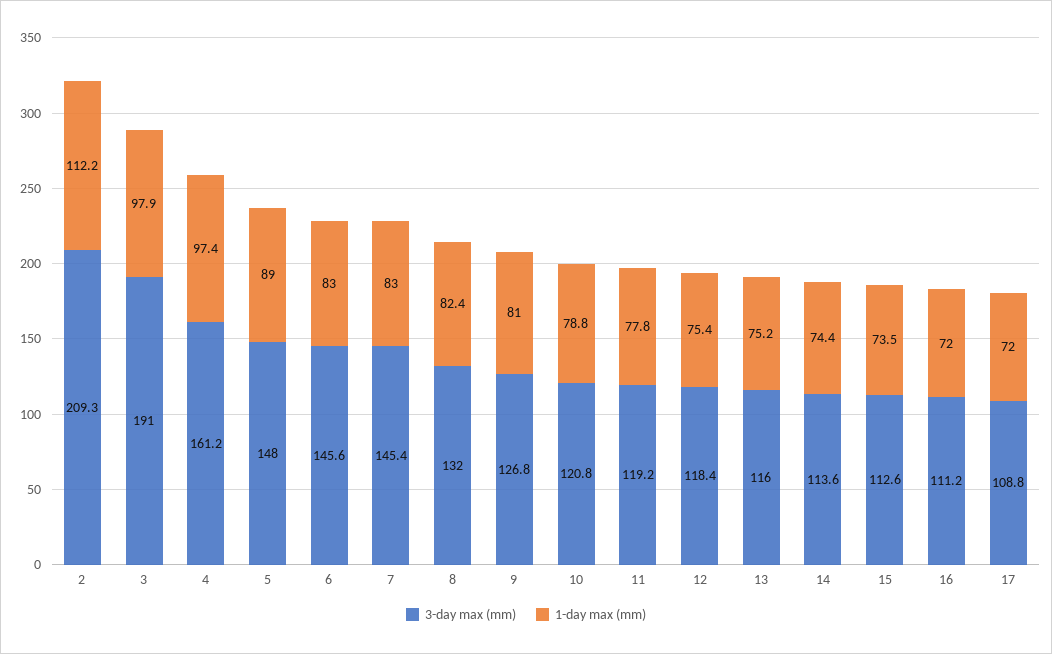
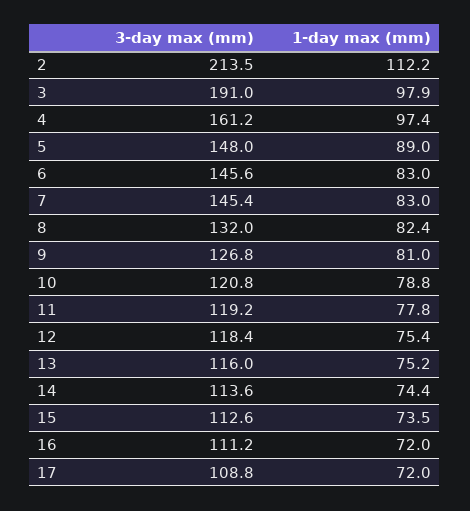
3-day max (mm), 2: 209.3 -> 213.5

